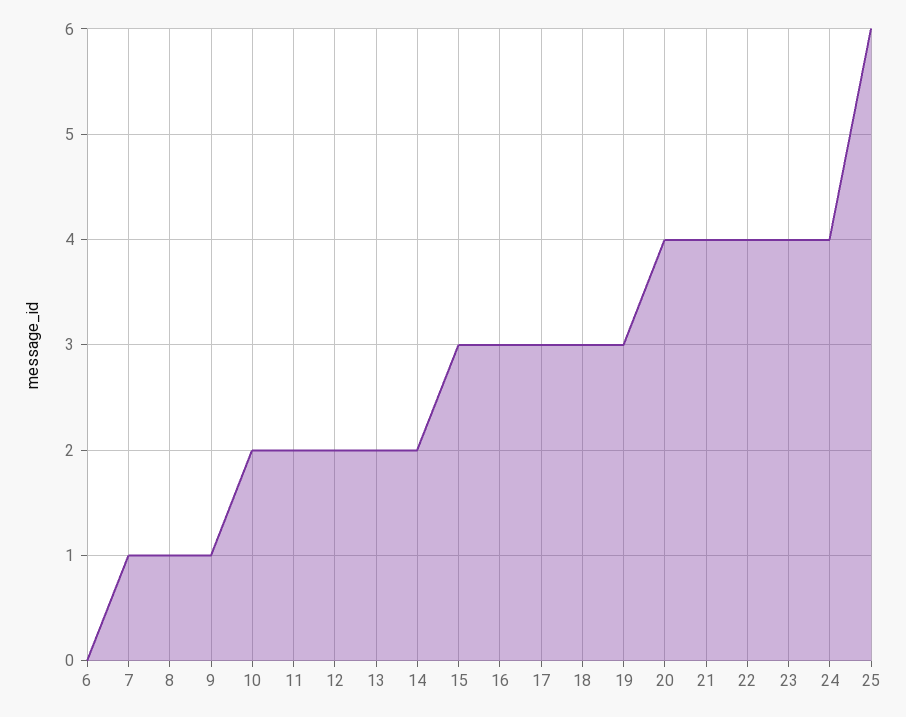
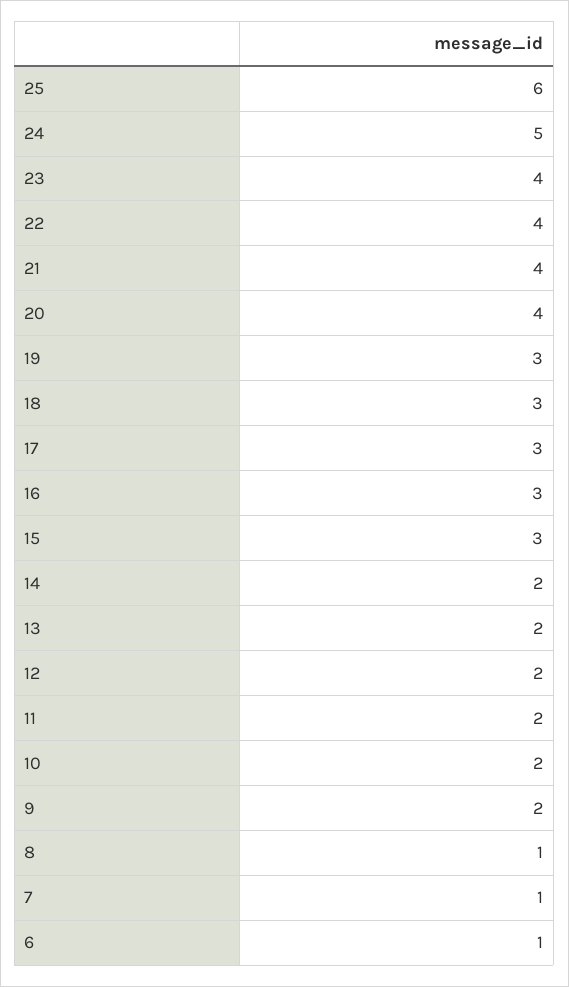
6: 0 -> 1
9: 1 -> 2
24: 4 -> 5

